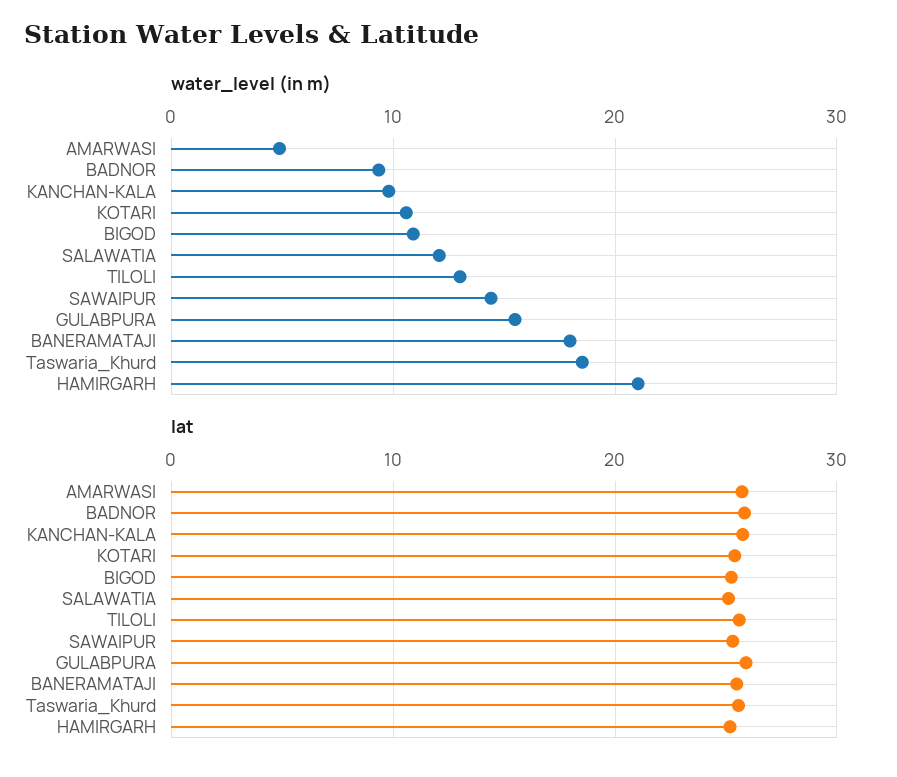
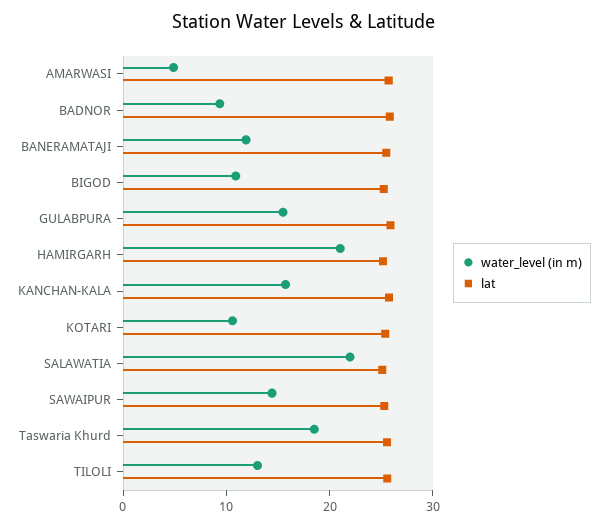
water_level (in m), KANCHAN-KALA: 10 -> 16
water_level (in m), SALAWATIA: 12 -> 22
water_level (in m), BANERAMATAJI: 18 -> 12

